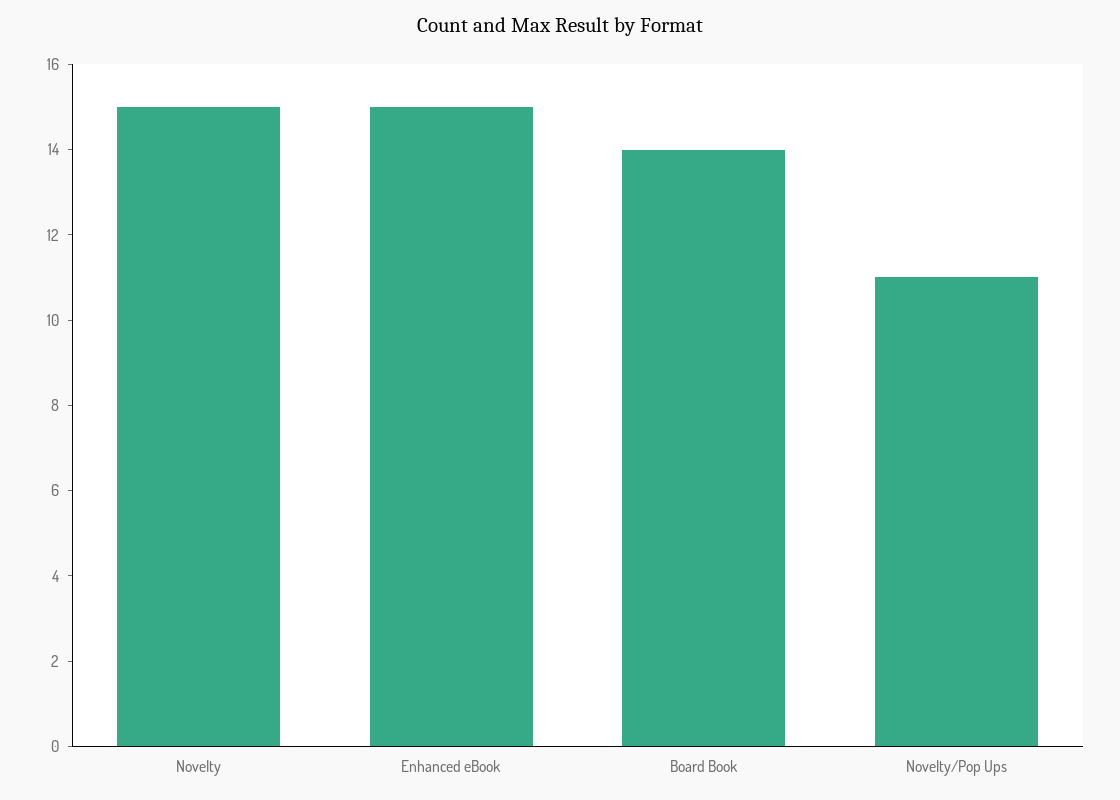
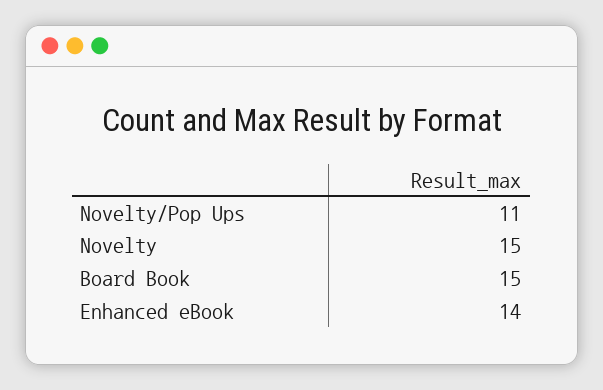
Enhanced eBook: 15 -> 14
Board Book: 14 -> 15

